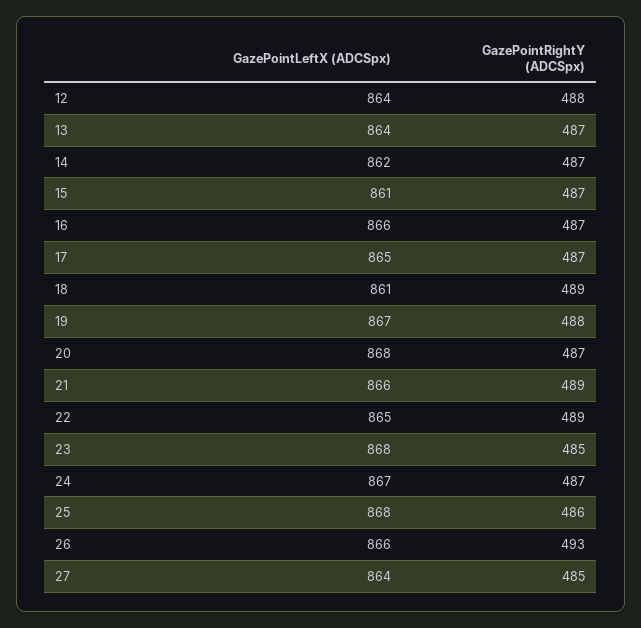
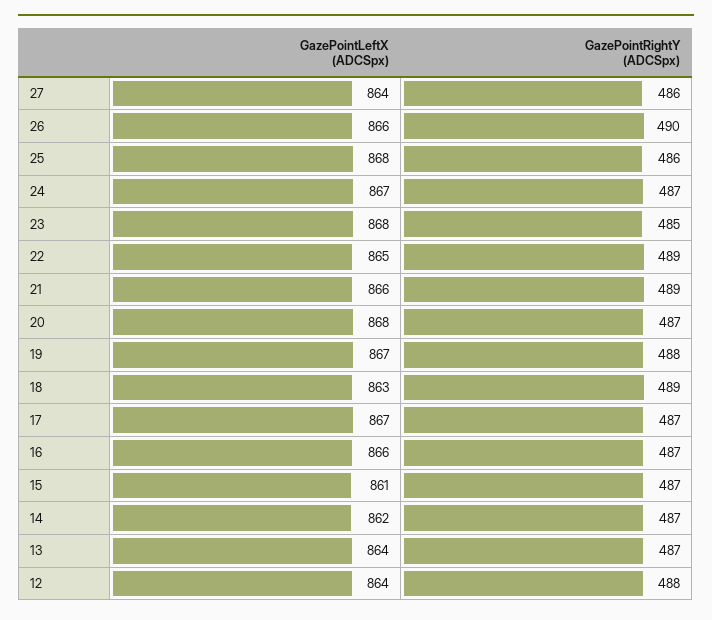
GazePointLeftX (ADCSpx), 17: 865 -> 867
GazePointLeftX (ADCSpx), 18: 861 -> 863
GazePointRightY (ADCSpx), 26: 493 -> 490
GazePointRightY (ADCSpx), 27: 485 -> 486

